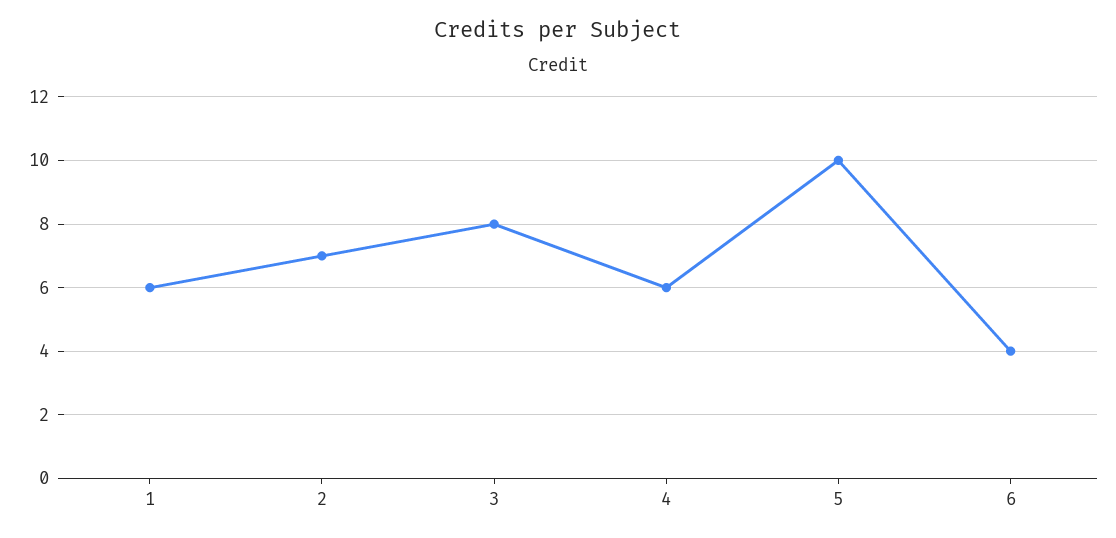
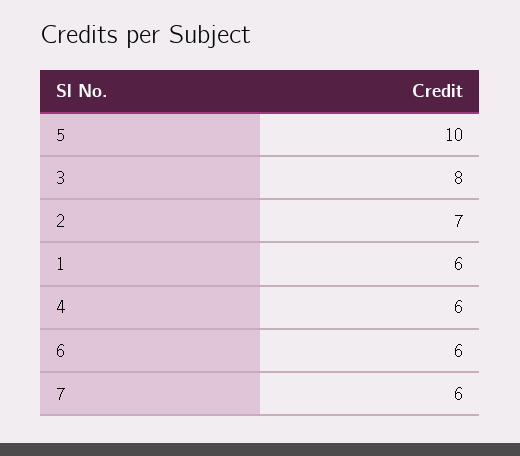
6: 4 -> 6
7: none -> 6

